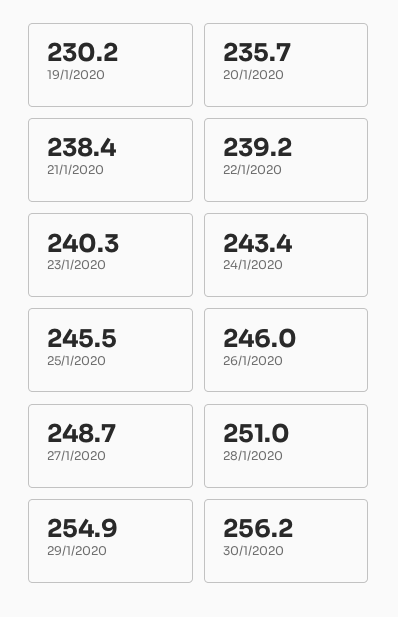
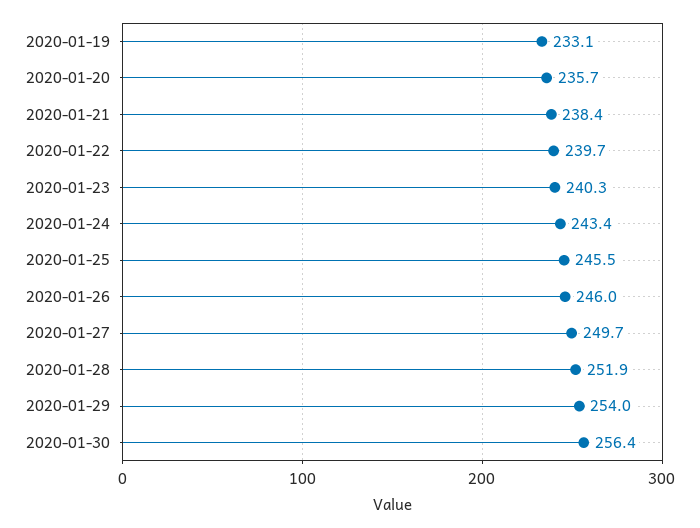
19/1/2020: 230.2 -> 233.1
22/1/2020: 239.2 -> 239.7
27/1/2020: 248.7 -> 249.7
28/1/2020: 251 -> 251.9
29/1/2020: 254.9 -> 254
30/1/2020: 256.2 -> 256.4

